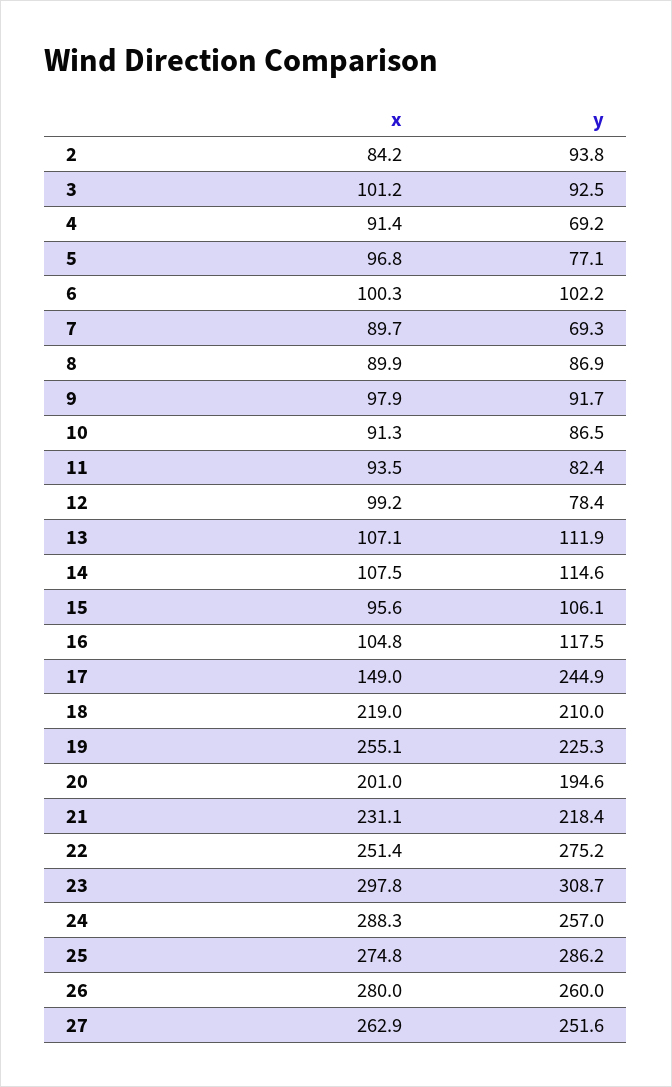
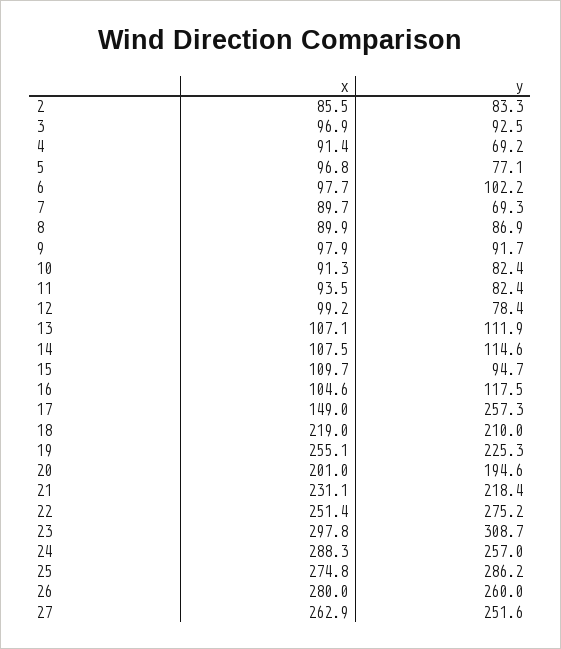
x, 2: 84.2 -> 85.5
y, 2: 93.8 -> 83.3
x, 3: 101.2 -> 96.9
x, 6: 100.3 -> 97.7
y, 10: 86.5 -> 82.4
x, 15: 95.6 -> 109.7
y, 15: 106.1 -> 94.7
x, 16: 104.8 -> 104.6
y, 17: 244.9 -> 257.3

